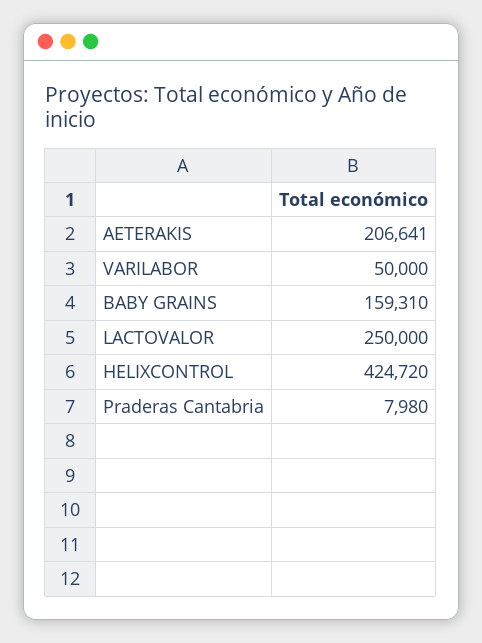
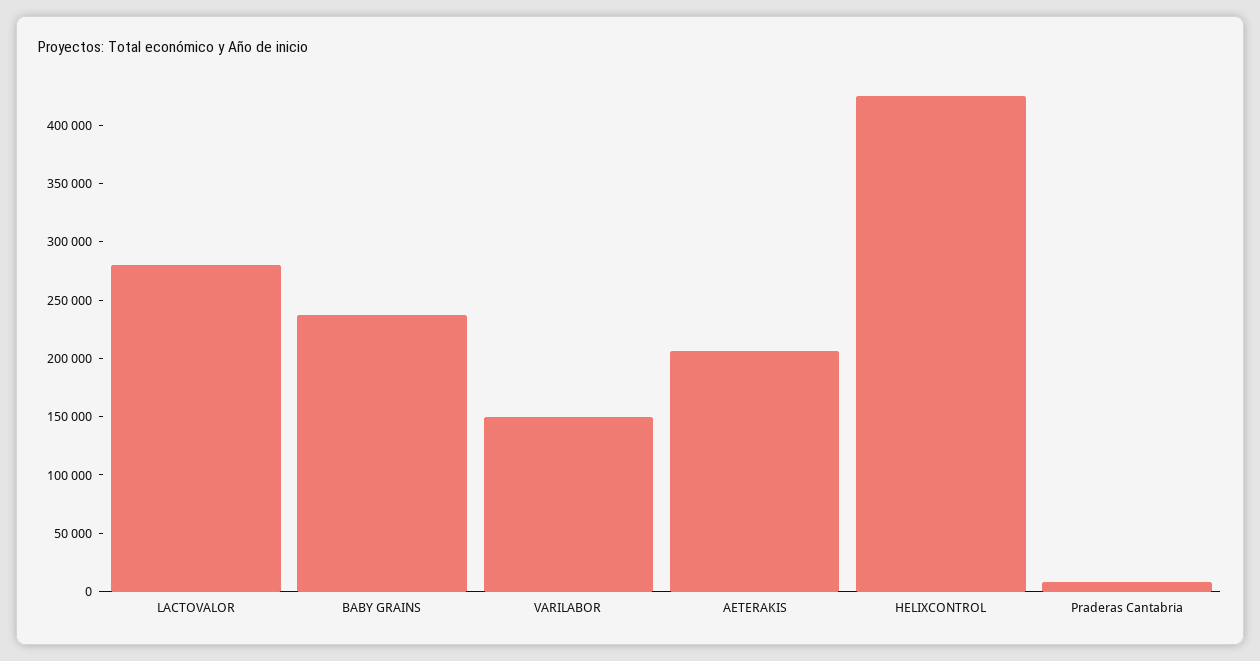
VARILABOR: 50000 -> 150000
BABY GRAINS: 159310 -> 240000
LACTOVALOR: 250000 -> 280000

